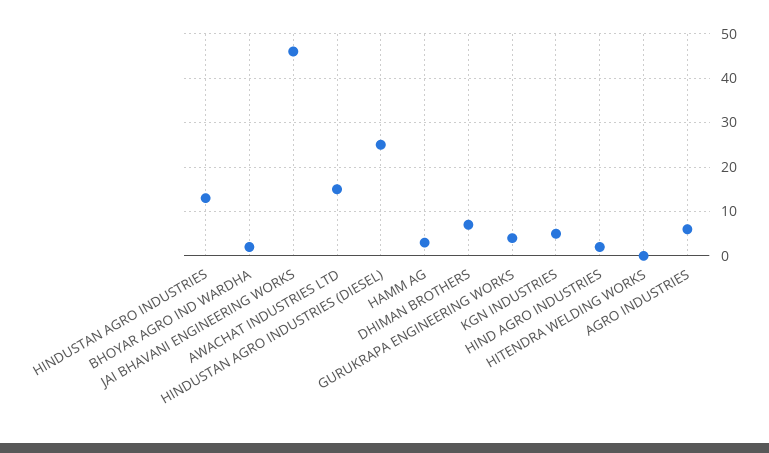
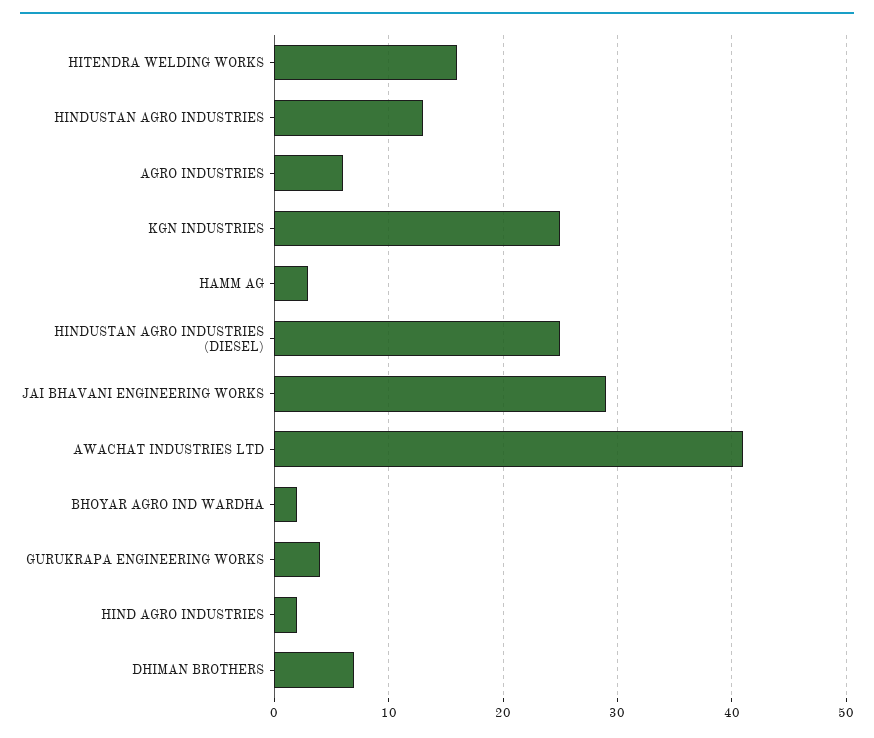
JAI BHAVANI ENGINEERING WORKS: 45 -> 29
AWACHAT INDUSTRIES LTD: 15 -> 41
KGN INDUSTRIES: 5 -> 25
HITENDRA WELDING WORKS: 0 -> 16

